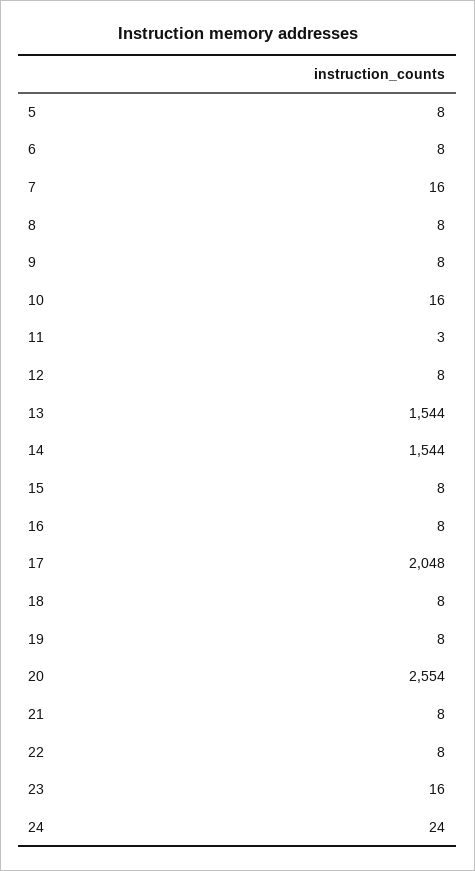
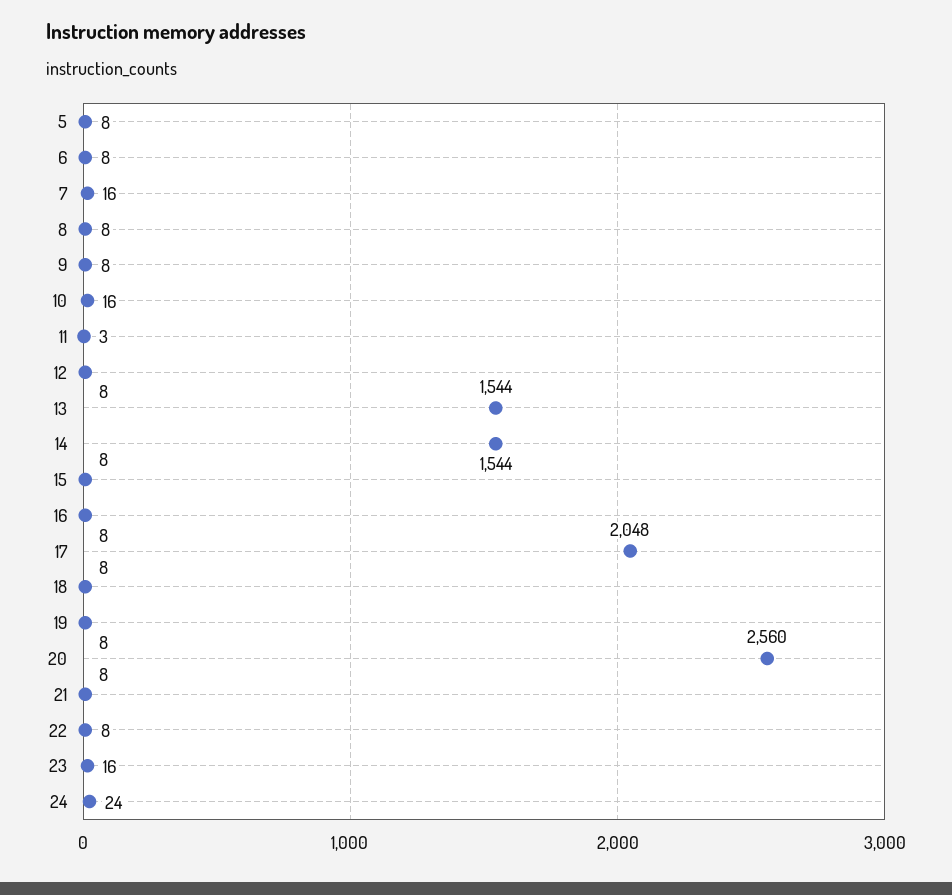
20: 2554 -> 2560

